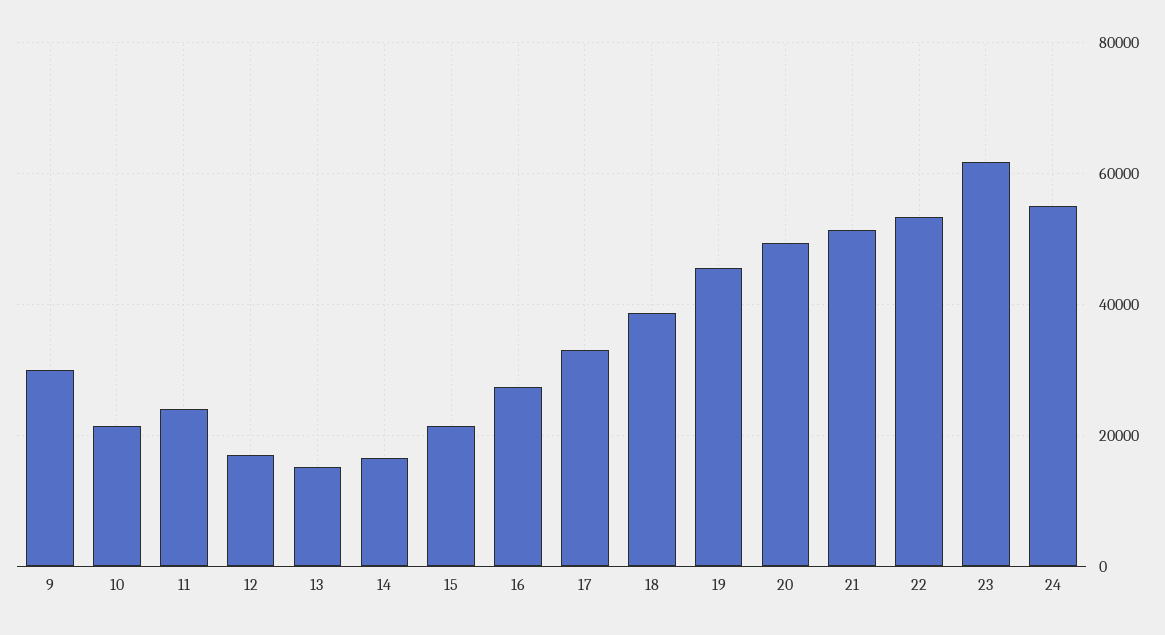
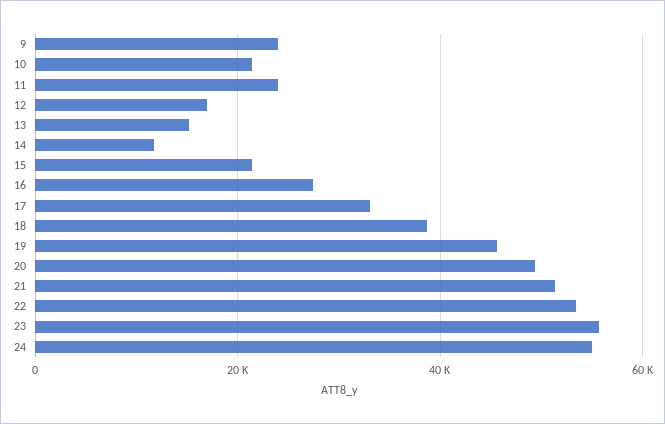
9: 30000 -> 24000
14: 16000 -> 12000
23: 62000 -> 56000

